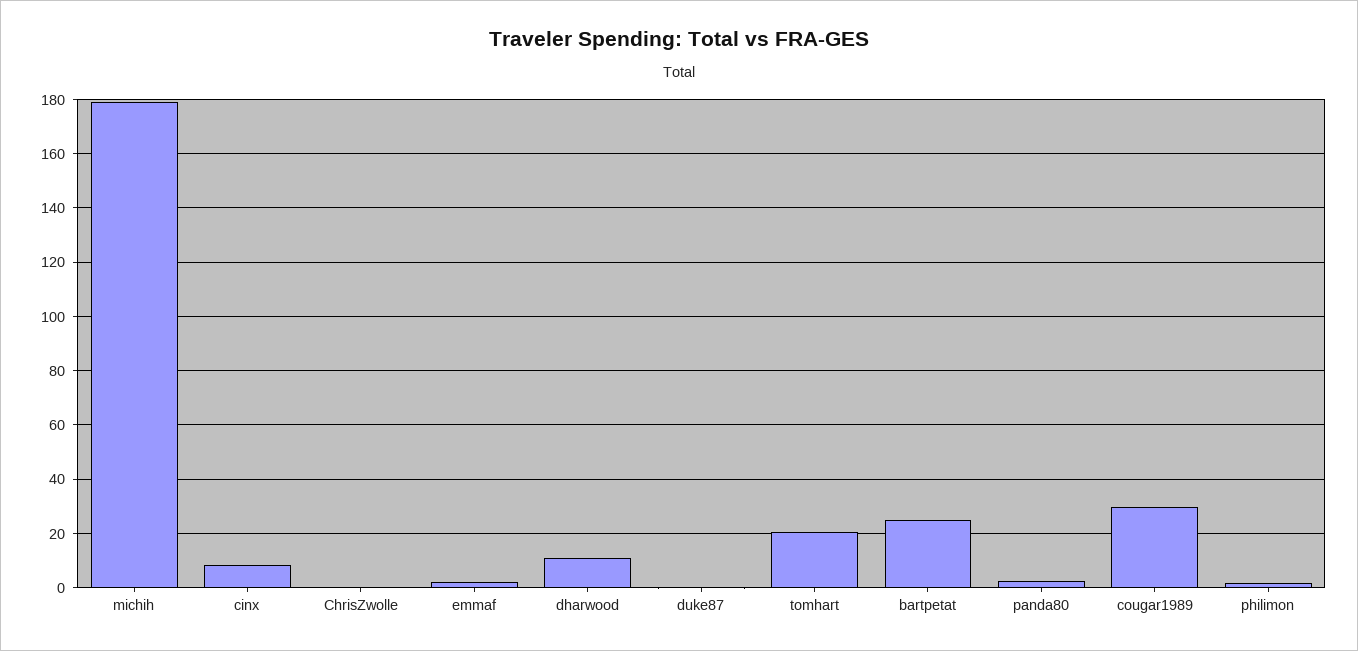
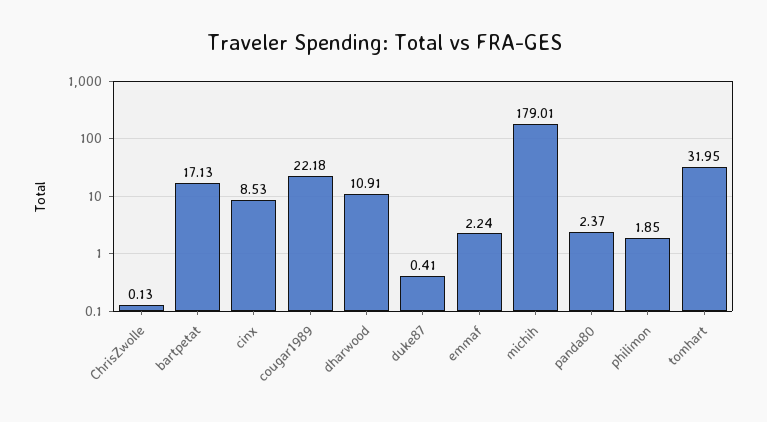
tomhart: 20 -> 31.95
bartpetat: 25 -> 17.13
cougar1989: 30 -> 22.18

